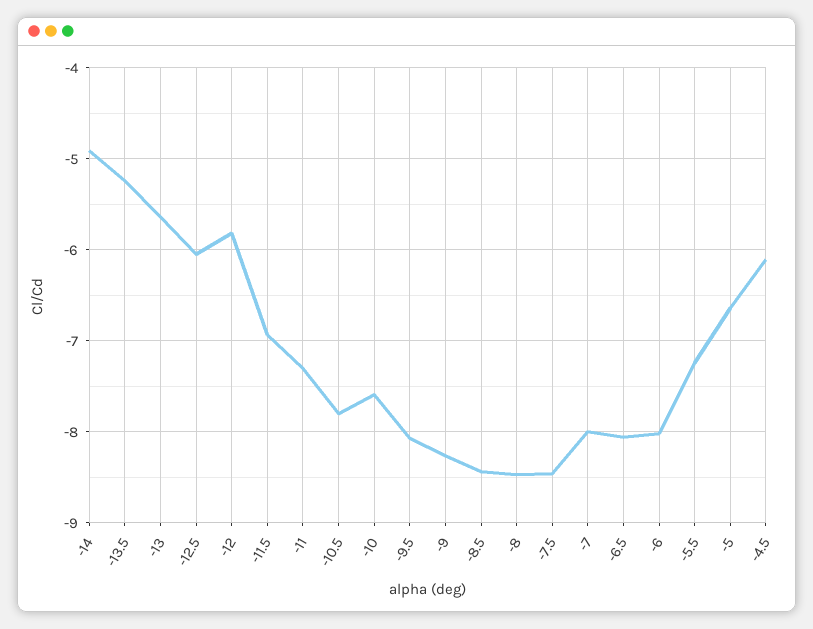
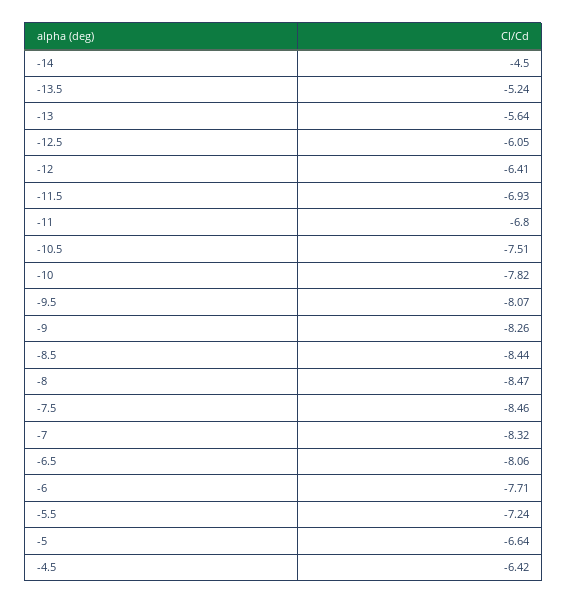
-14: -4.9 -> -4.5
-12: -5.8 -> -6.41
-11: -7.3 -> -6.8
-10.5: -7.8 -> -7.51
-10: -7.6 -> -7.82
-7: -8 -> -8.32
-6: -8 -> -7.71
-4.5: -6.1 -> -6.42

